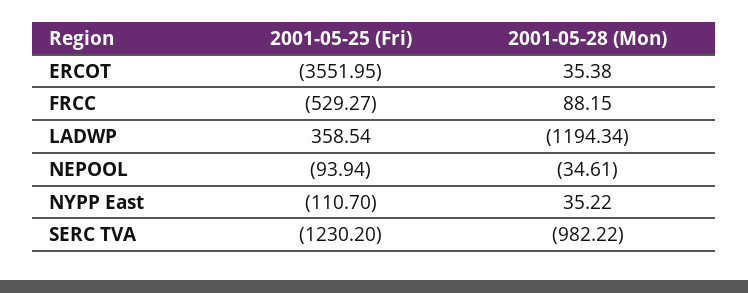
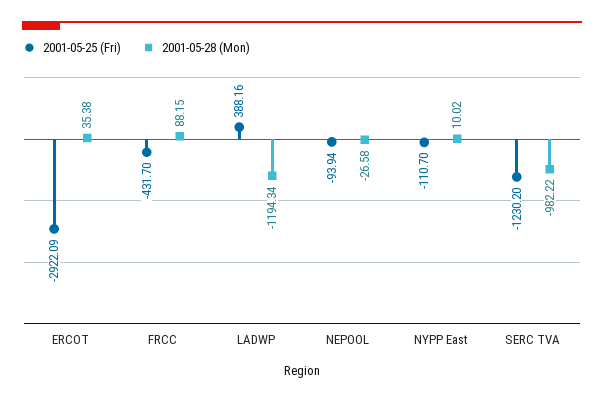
2001-05-25 (Fri), ERCOT: -3551.95 -> -2922.09
2001-05-25 (Fri), FRCC: -529.27 -> -431.7
2001-05-25 (Fri), LADWP: 358.54 -> 388.16
2001-05-28 (Mon), NEPOOL: -34.61 -> -26.58
2001-05-28 (Mon), NYPP East: 35.22 -> 10.02

